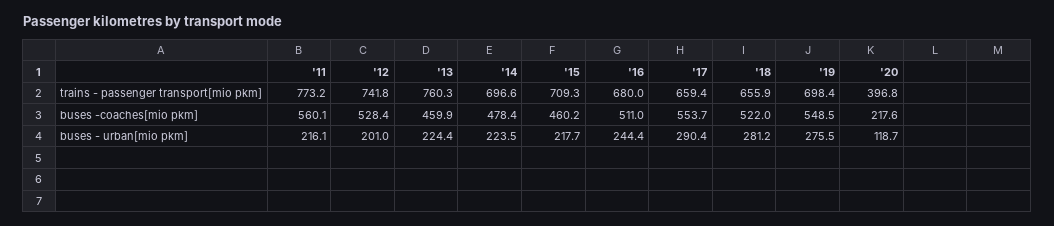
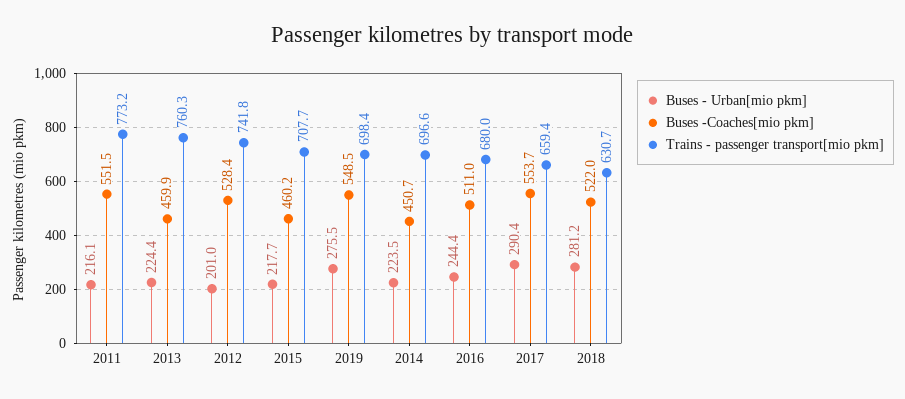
trains - passenger transport[mio pkm], '15: 709.3 -> 707.7
trains - passenger transport[mio pkm], '18: 655.9 -> 630.7
trains - passenger transport[mio pkm], '20: 396.8 -> none
buses -coaches[mio pkm], '11: 560.1 -> 551.5
buses -coaches[mio pkm], '14: 478.4 -> 450.7
buses -coaches[mio pkm], '20: 217.6 -> none
buses - urban[mio pkm], '20: 118.7 -> none

